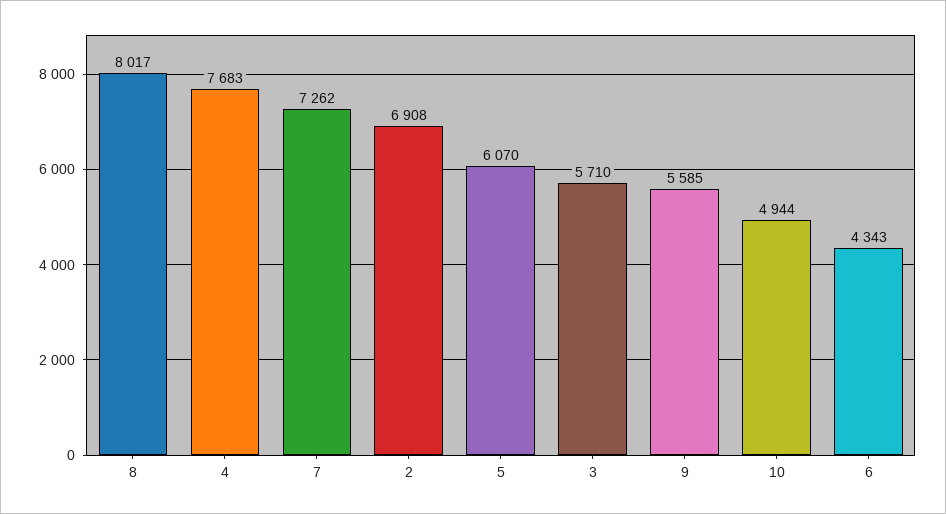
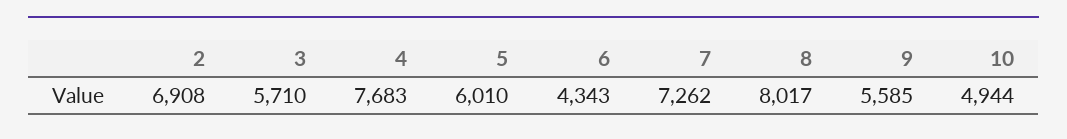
5: 6070 -> 6010

